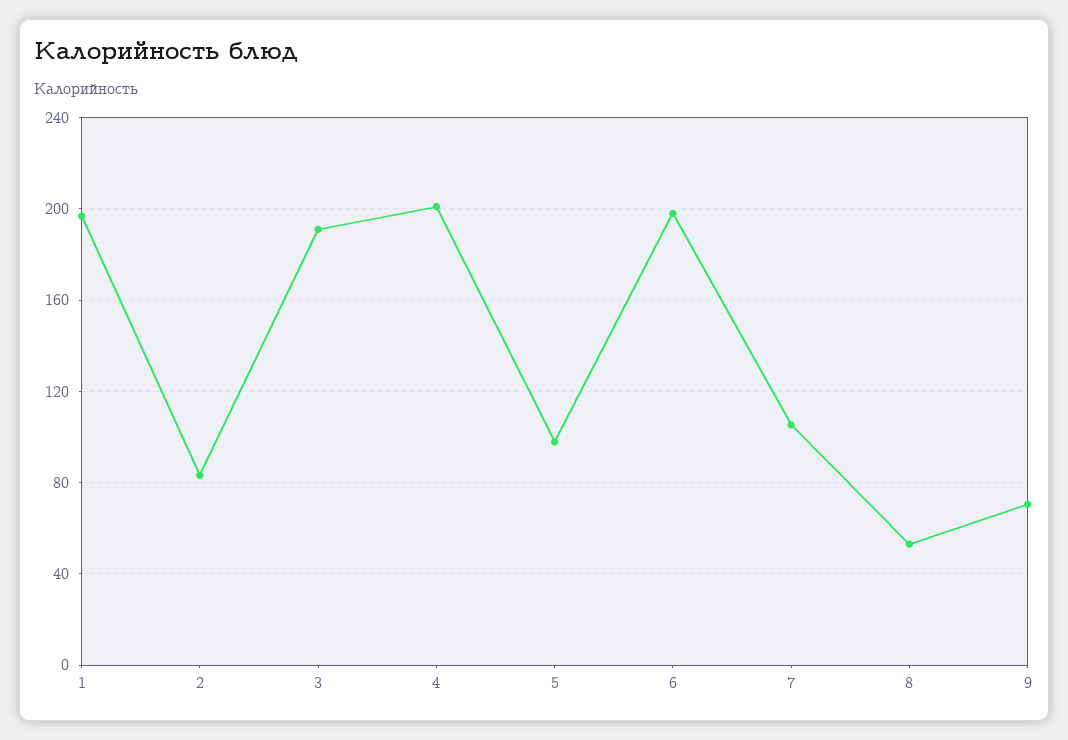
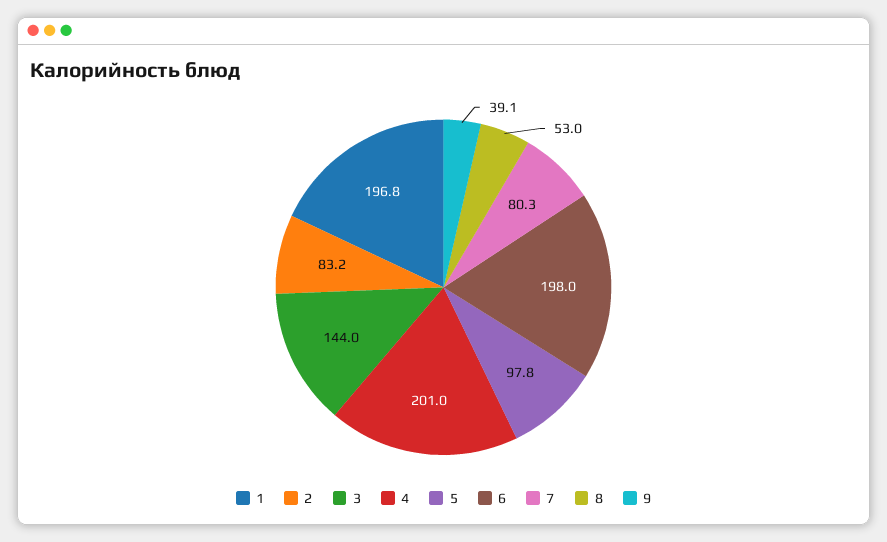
3: 190 -> 144
7: 105 -> 80.3
9: 70 -> 39.1

